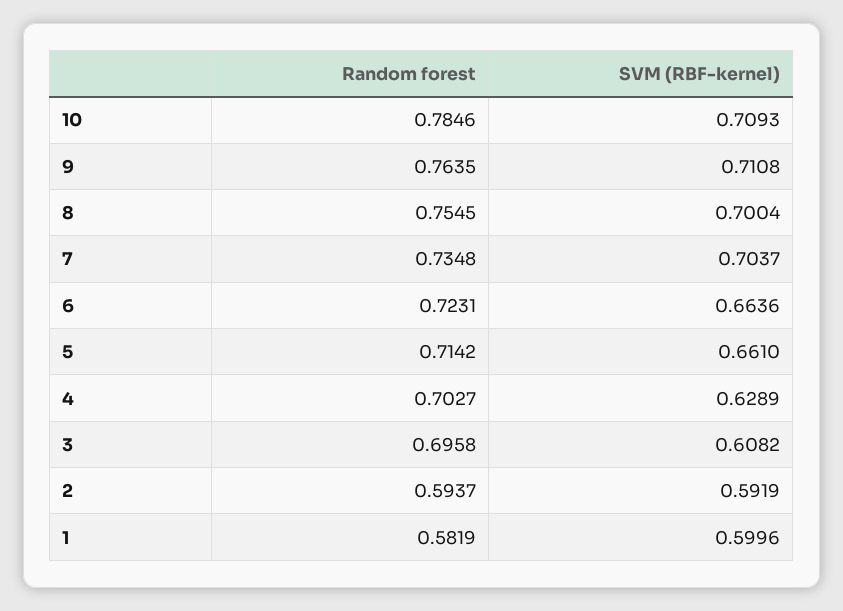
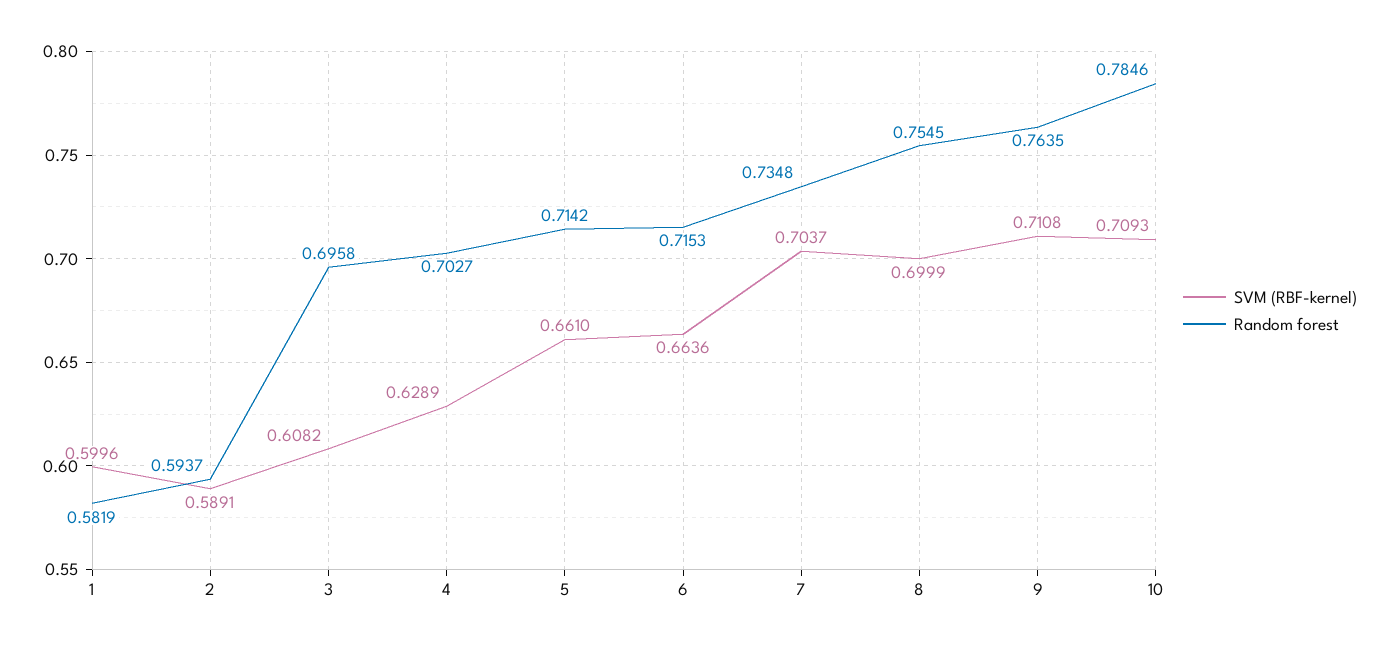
SVM (RBF-kernel), 8: 0.7004 -> 0.6999
Random forest, 6: 0.7231 -> 0.7153
SVM (RBF-kernel), 2: 0.5919 -> 0.5891

